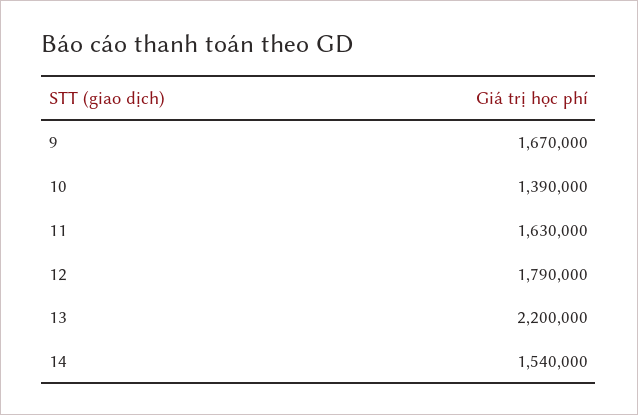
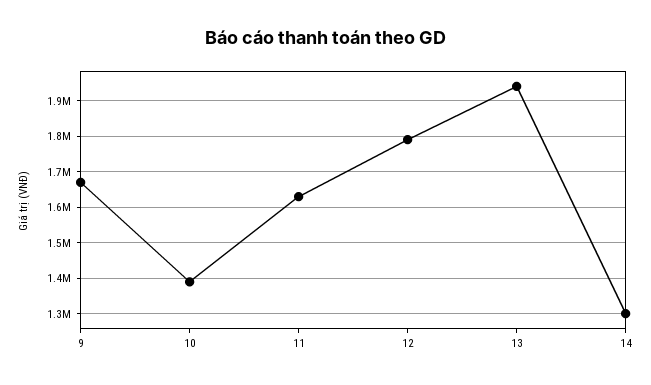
13: 2200000 -> 1940000
14: 1540000 -> 1300000

